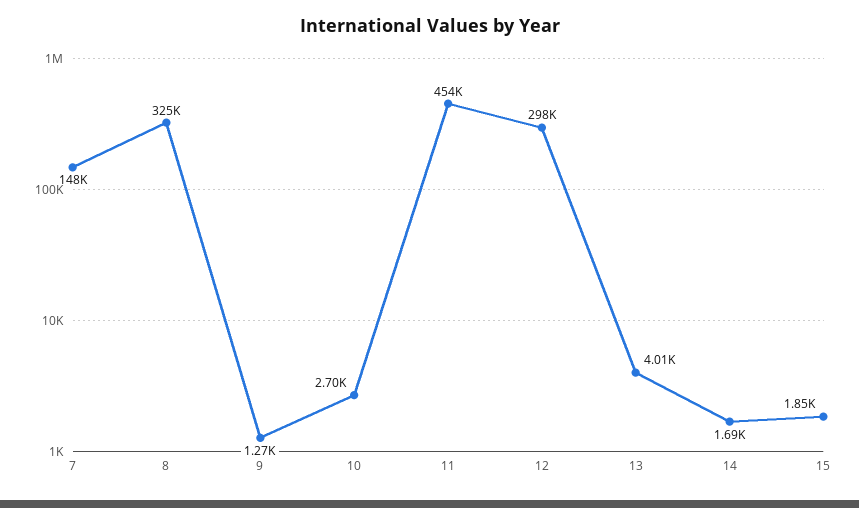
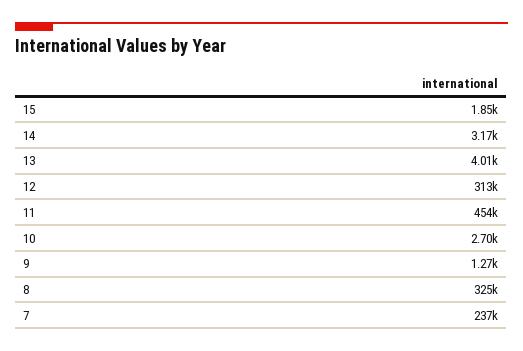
7: 148000 -> 237000
12: 298000 -> 313000
14: 1690 -> 3170

